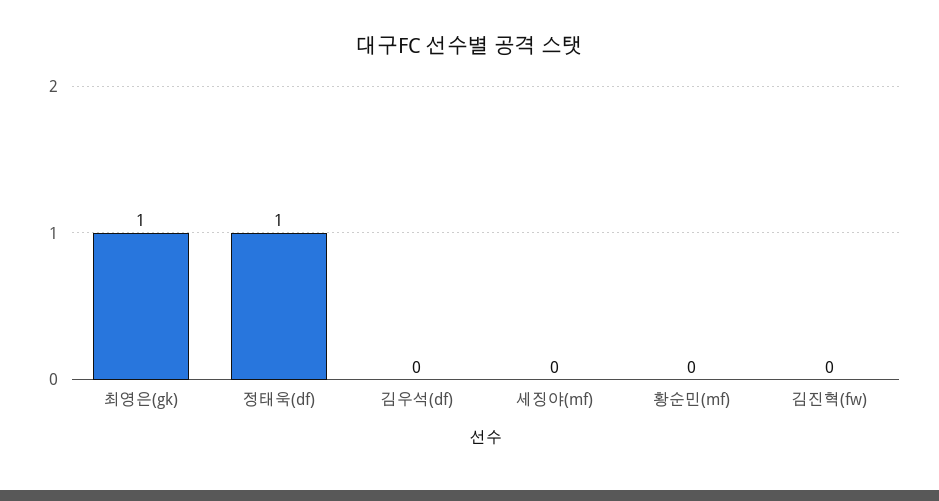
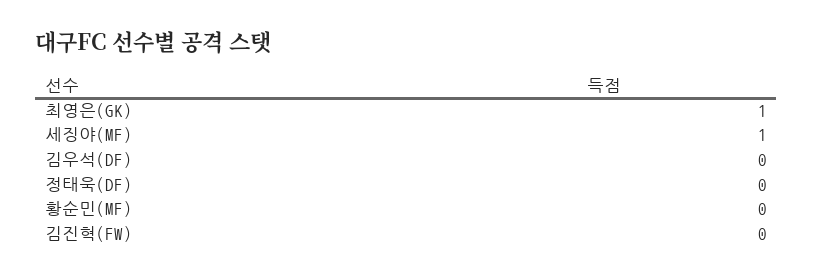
정태욱(df): 1 -> 0
세징야(mf): 0 -> 1

